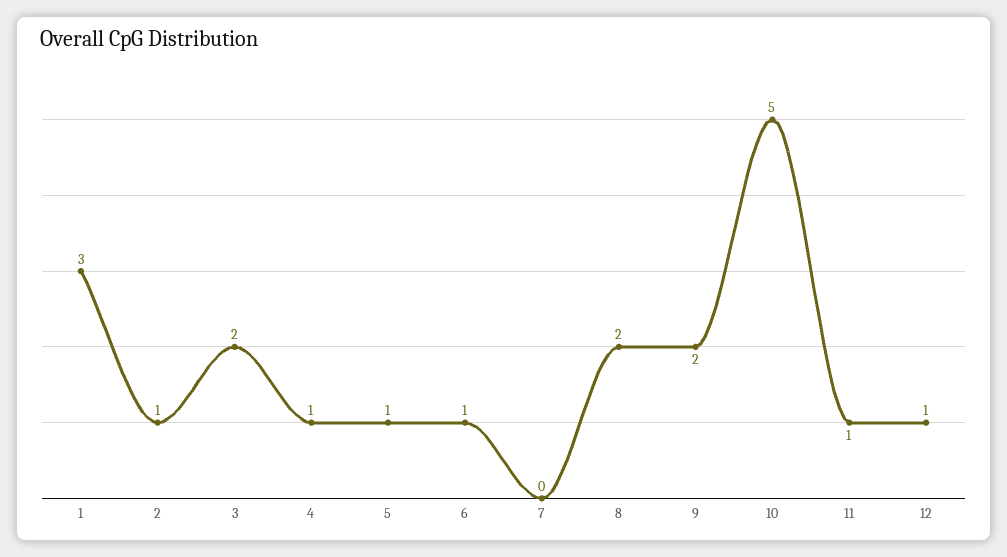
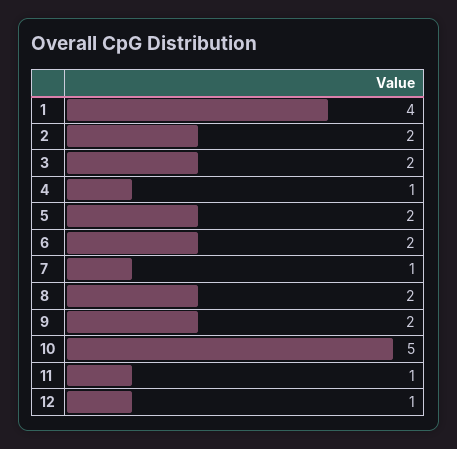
1: 3 -> 4
2: 1 -> 2
5: 1 -> 2
6: 1 -> 2
7: 0 -> 1

